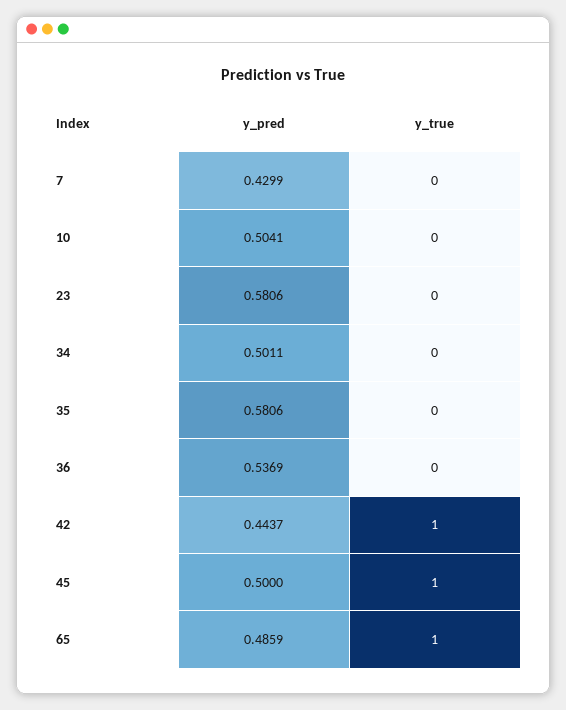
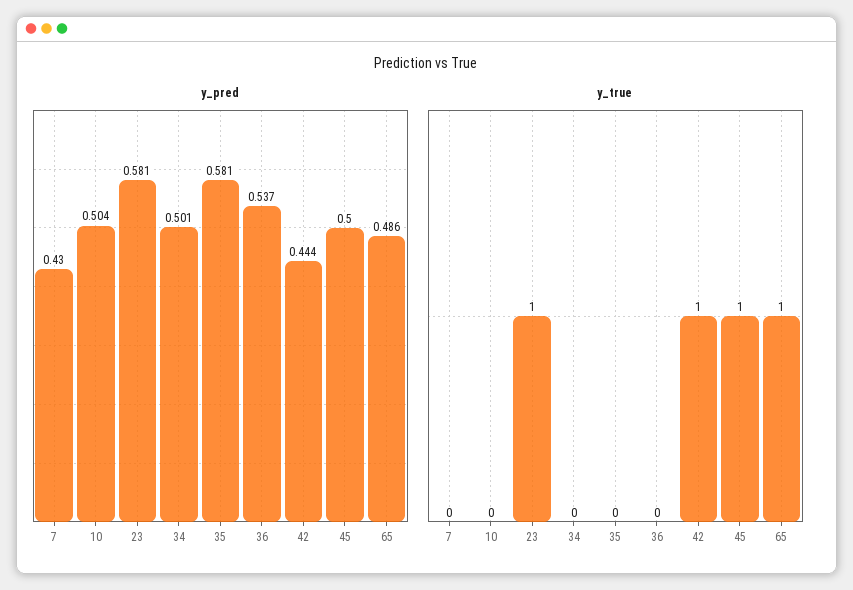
y_true, 23: 0 -> 1

